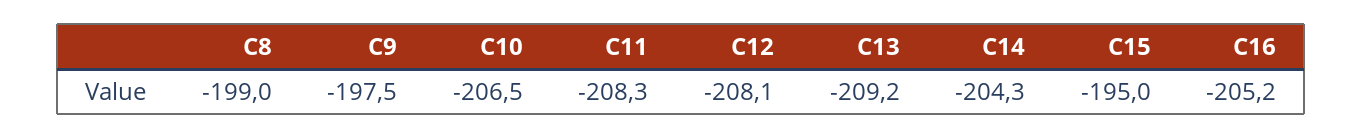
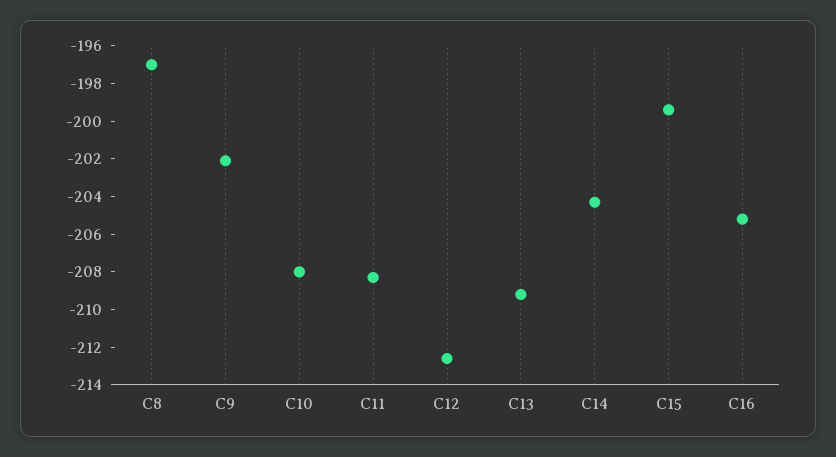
C8: -199 -> -197
C9: -197.5 -> -202
C10: -206.5 -> -208
C12: -208.1 -> -212.5
C15: -195 -> -199.5

